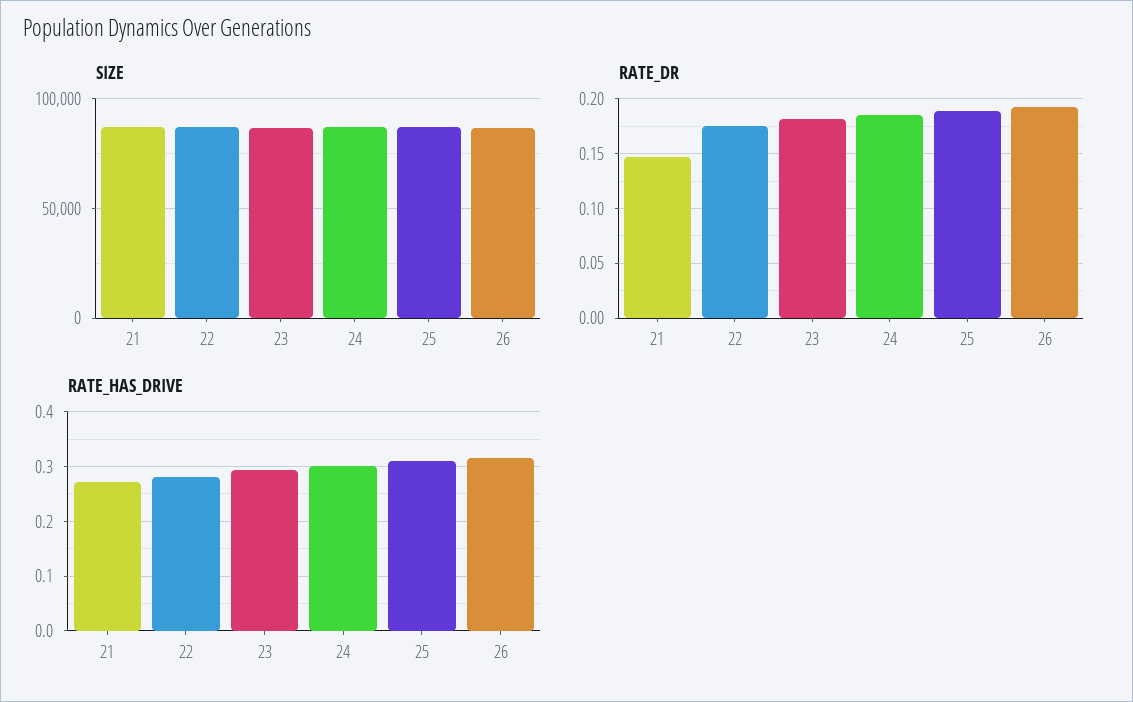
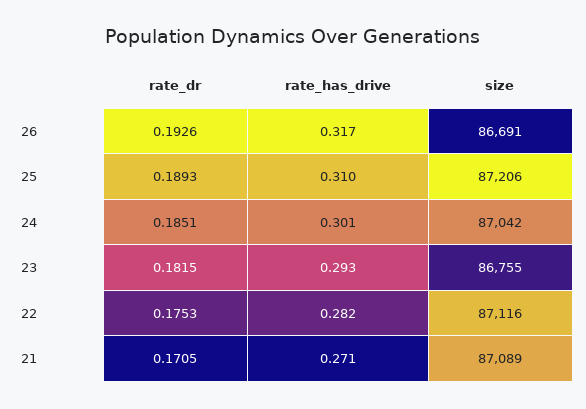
RATE_DR, 21: 0.15 -> 0.1705

